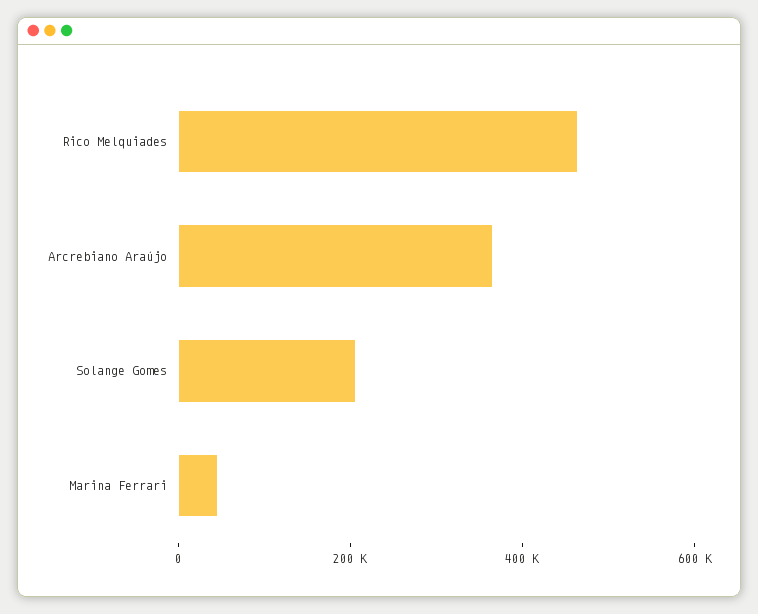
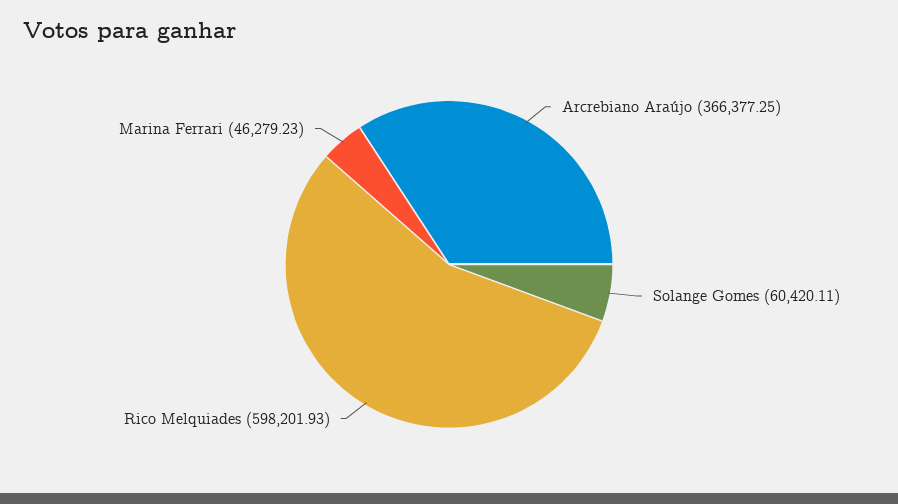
Rico Melquiades: 450000 -> 598201.93
Solange Gomes: 200000 -> 60420.11

